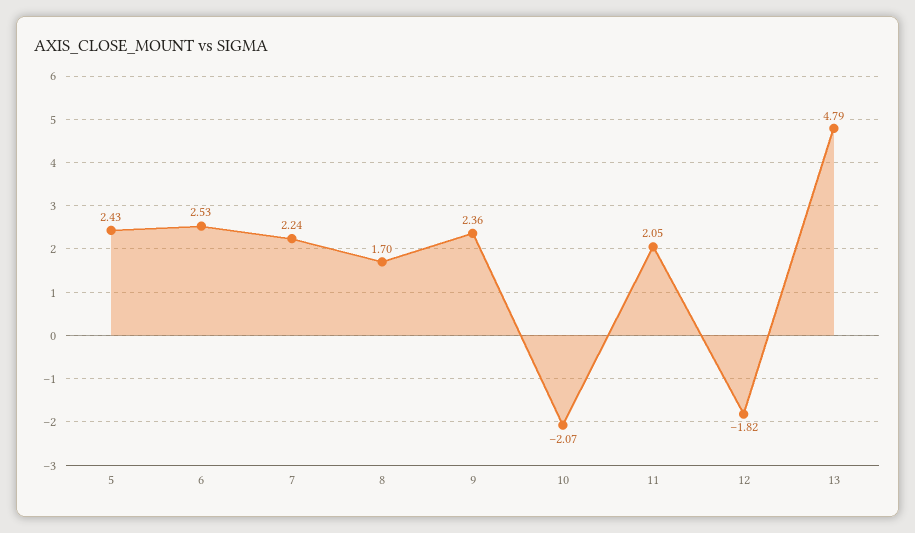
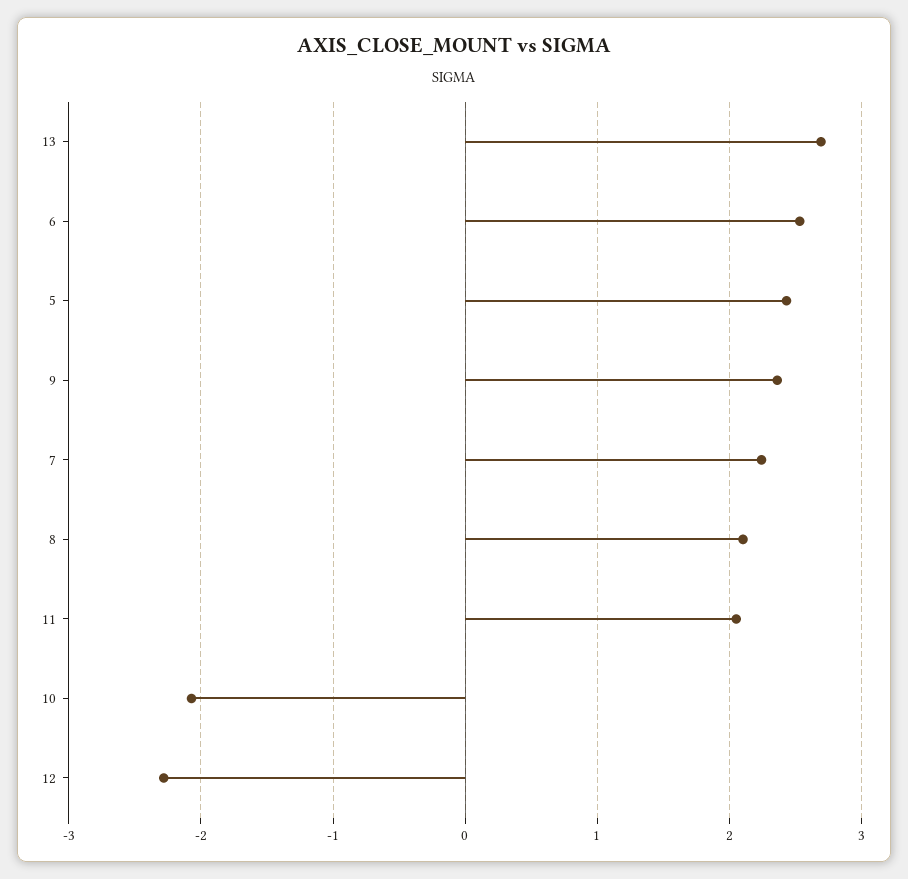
8: 1.7 -> 2.1
12: -1.82 -> -2.3
13: 4.79 -> 2.7

